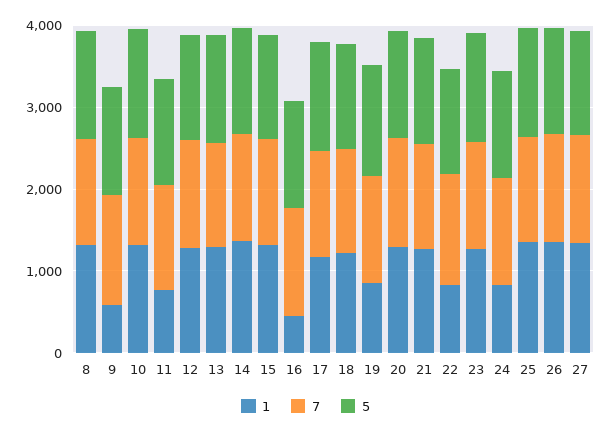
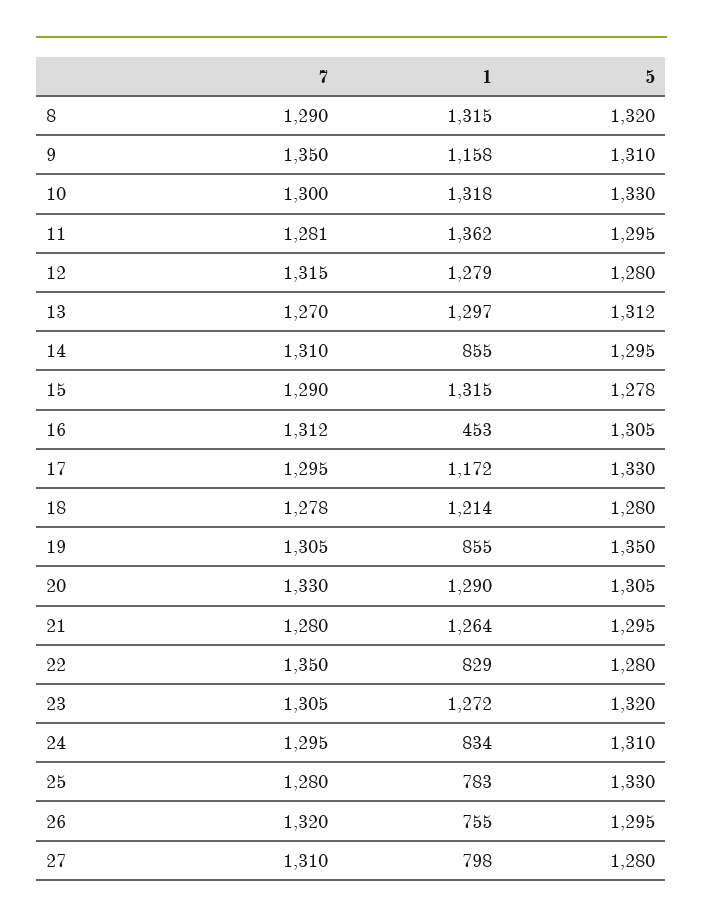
1, 9: 600 -> 1158
1, 11: 800 -> 1362
1, 14: 1400 -> 855
1, 25: 1400 -> 783
1, 26: 1400 -> 755
1, 27: 1400 -> 798

